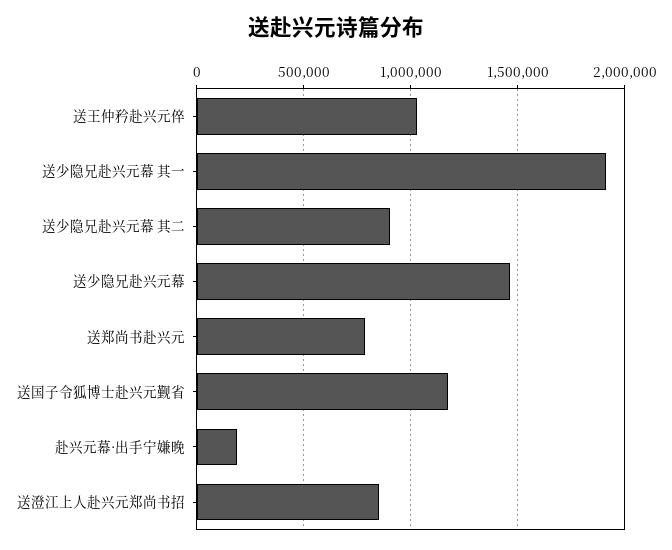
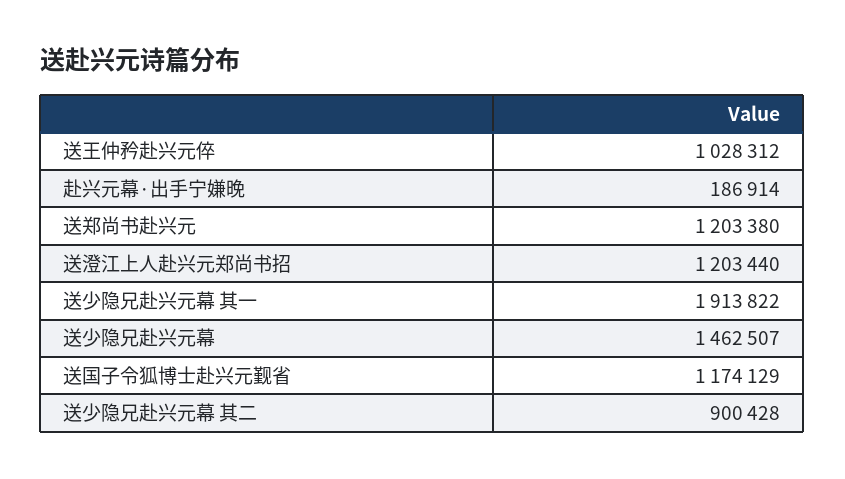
送郑尚书赴兴元: 800000 -> 1203380
送澄江上人赴兴元郑尚书招: 850000 -> 1203440

